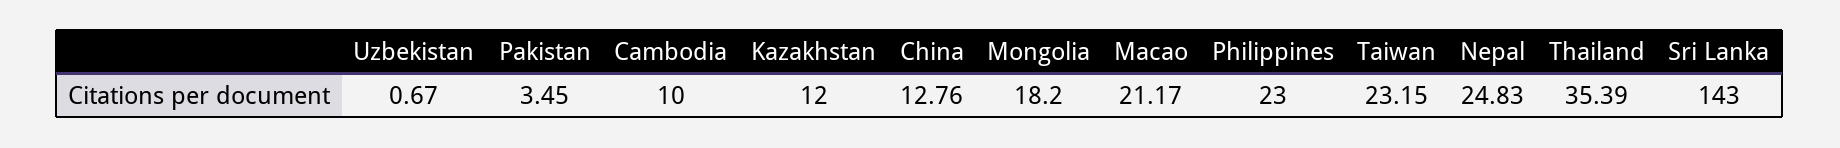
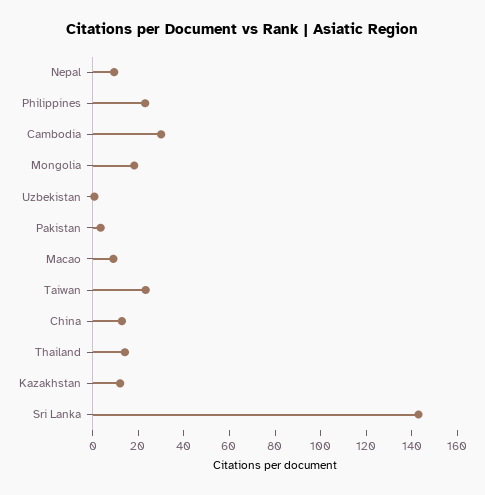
Cambodia: 10 -> 30
Macao: 21.17 -> 10
Nepal: 24.83 -> 10
Thailand: 35.39 -> 15

